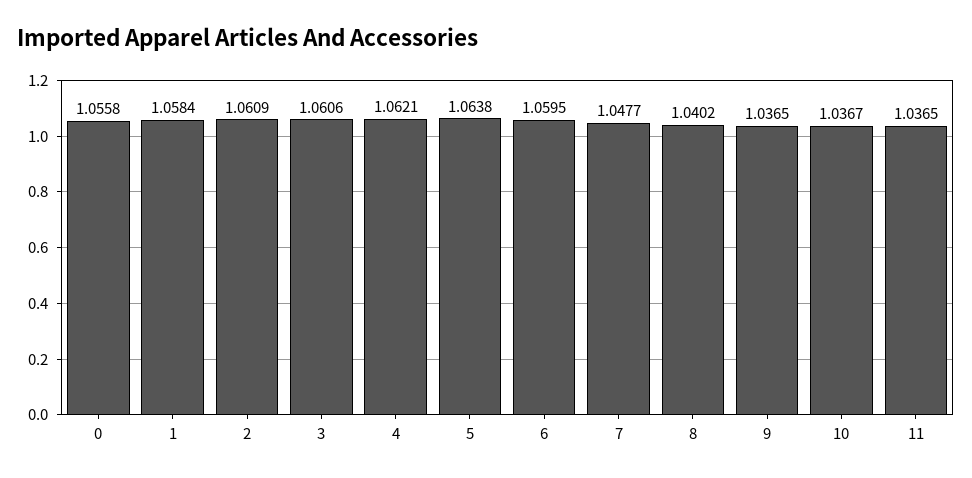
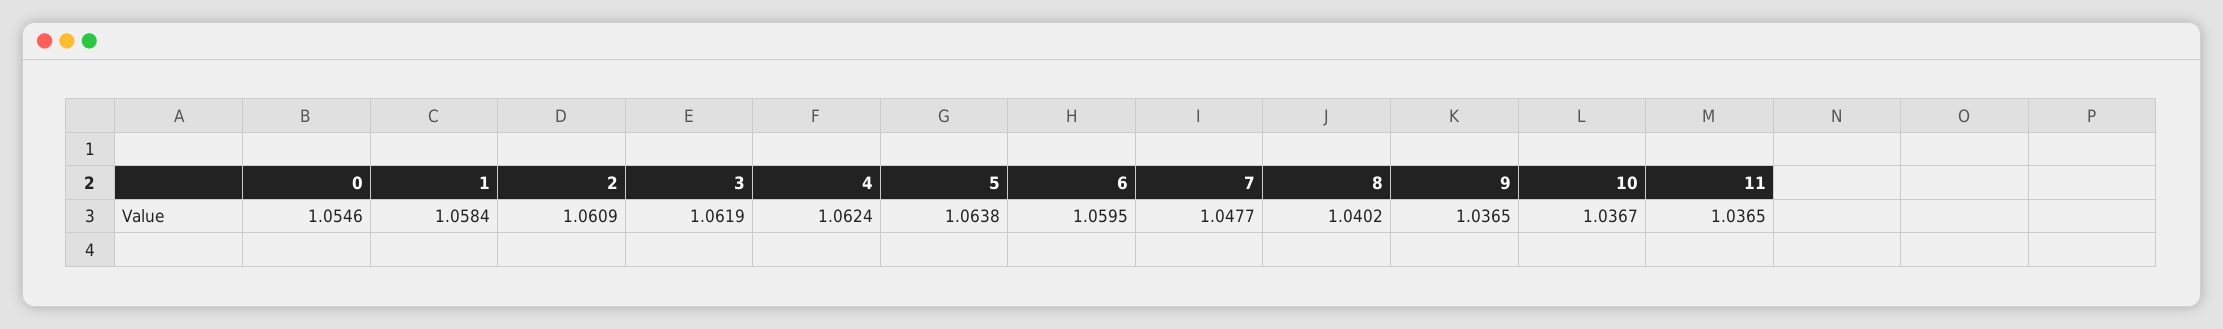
0: 1.0558 -> 1.0546
3: 1.0606 -> 1.0619
4: 1.0621 -> 1.0624

